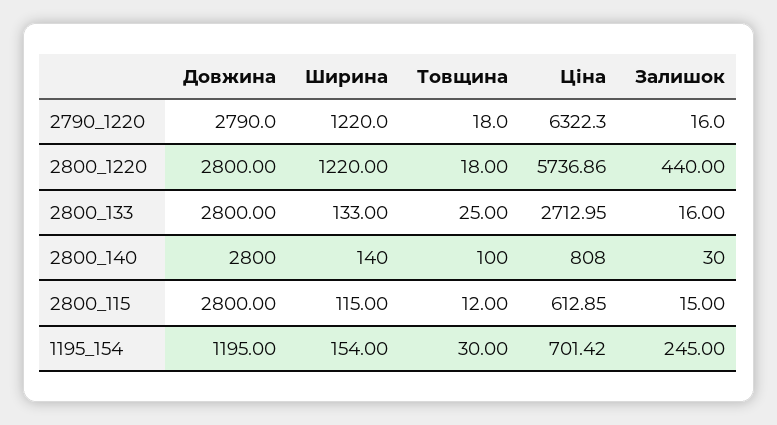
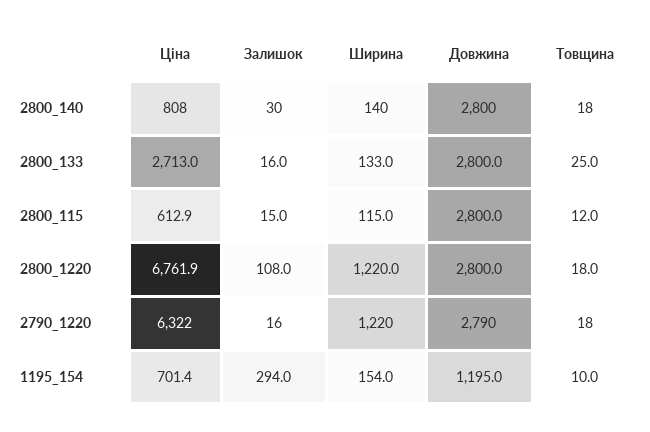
Ціна, 2800_1220: 5736.86 -> 6761.9
Залишок, 2800_1220: 440 -> 108
Товщина, 2800_140: 100 -> 18
Товщина, 1195_154: 30 -> 10
Залишок, 1195_154: 245 -> 294

